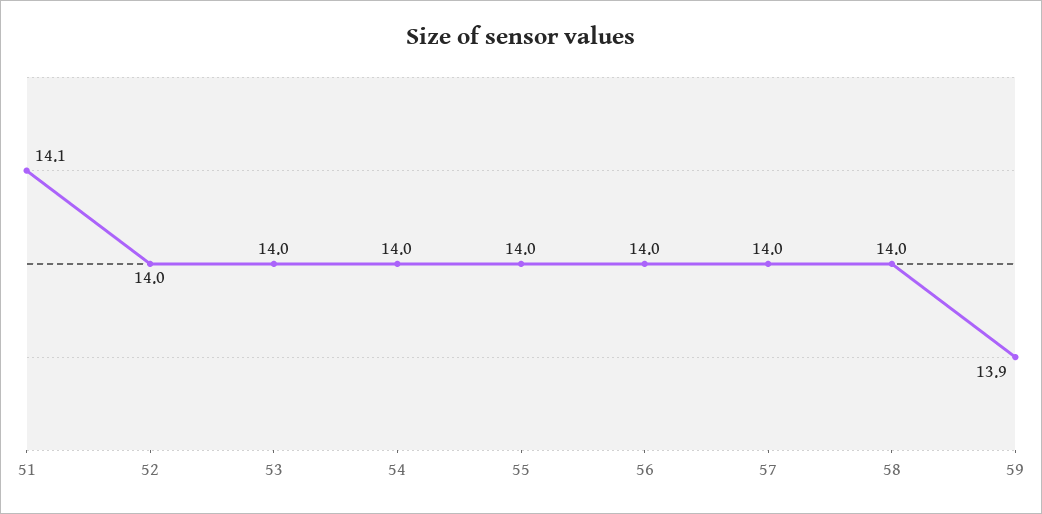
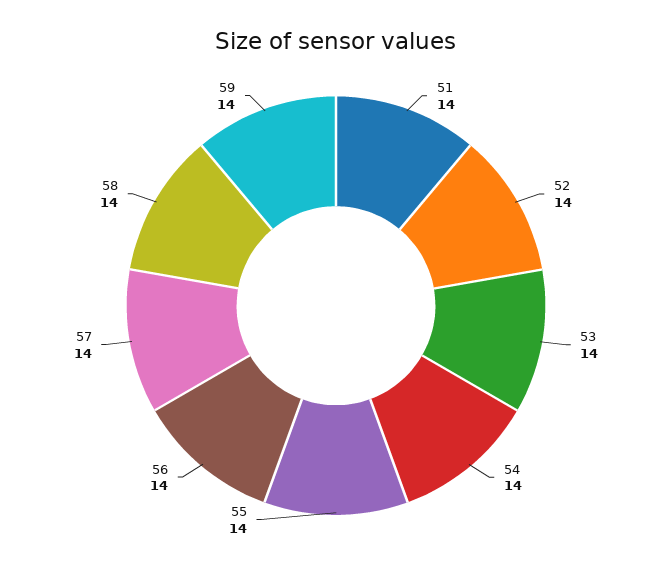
51: 14.1 -> 14
59: 13.9 -> 14

